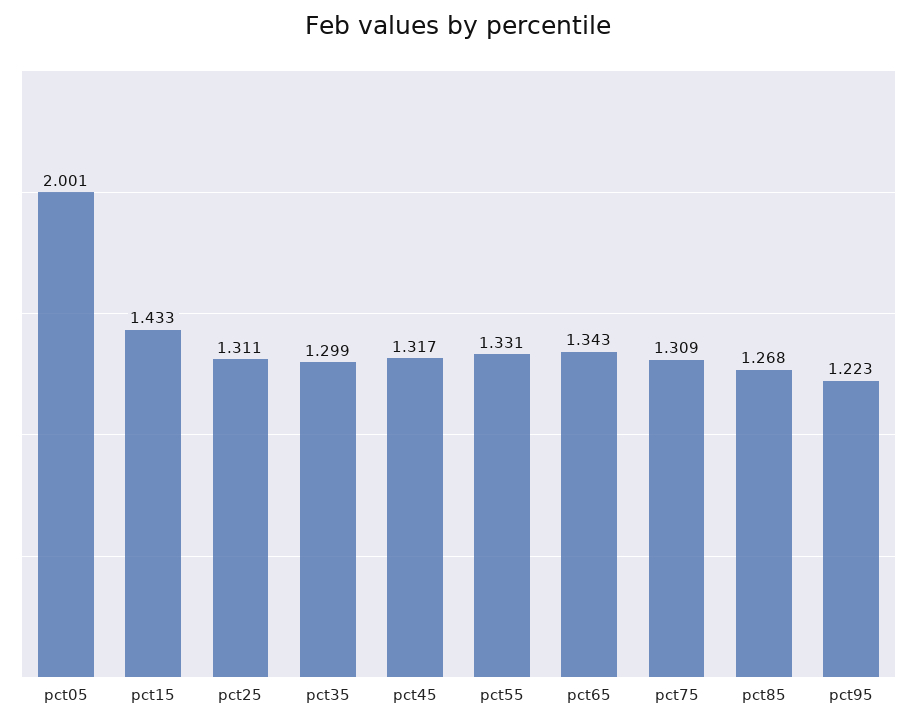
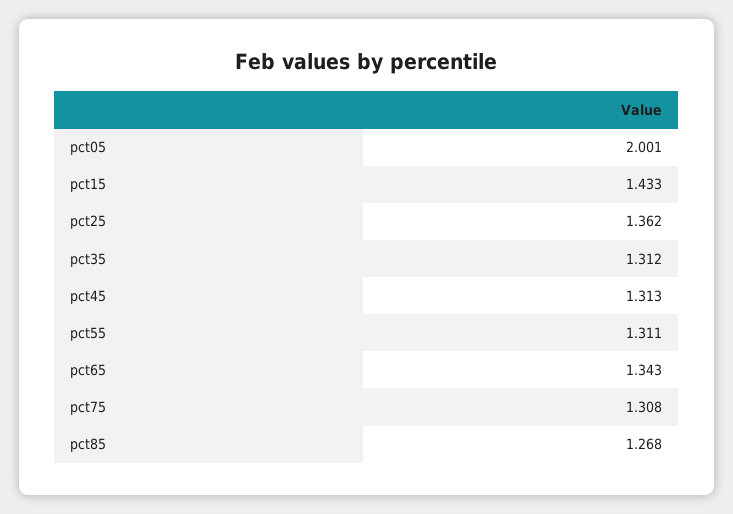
pct25: 1.311 -> 1.362
pct35: 1.299 -> 1.312
pct45: 1.317 -> 1.313
pct55: 1.331 -> 1.311
pct75: 1.309 -> 1.308
pct95: 1.223 -> none

